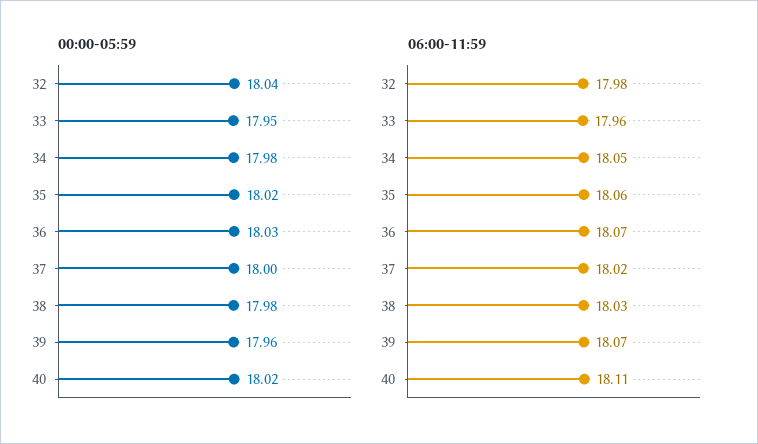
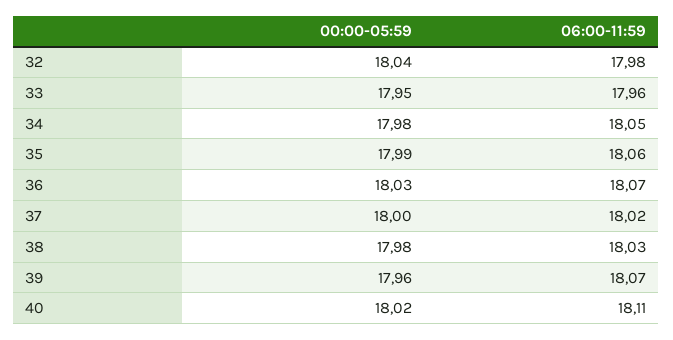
00:00-05:59, 35: 18.02 -> 17.99

